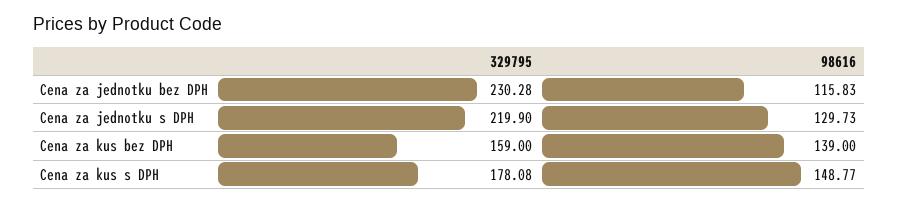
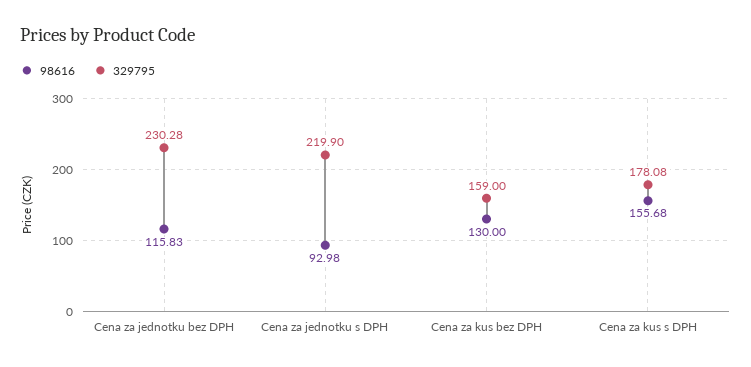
98616, Cena za jednotku s DPH: 129.73 -> 92.98
98616, Cena za kus bez DPH: 139 -> 130
98616, Cena za kus s DPH: 148.77 -> 155.68

